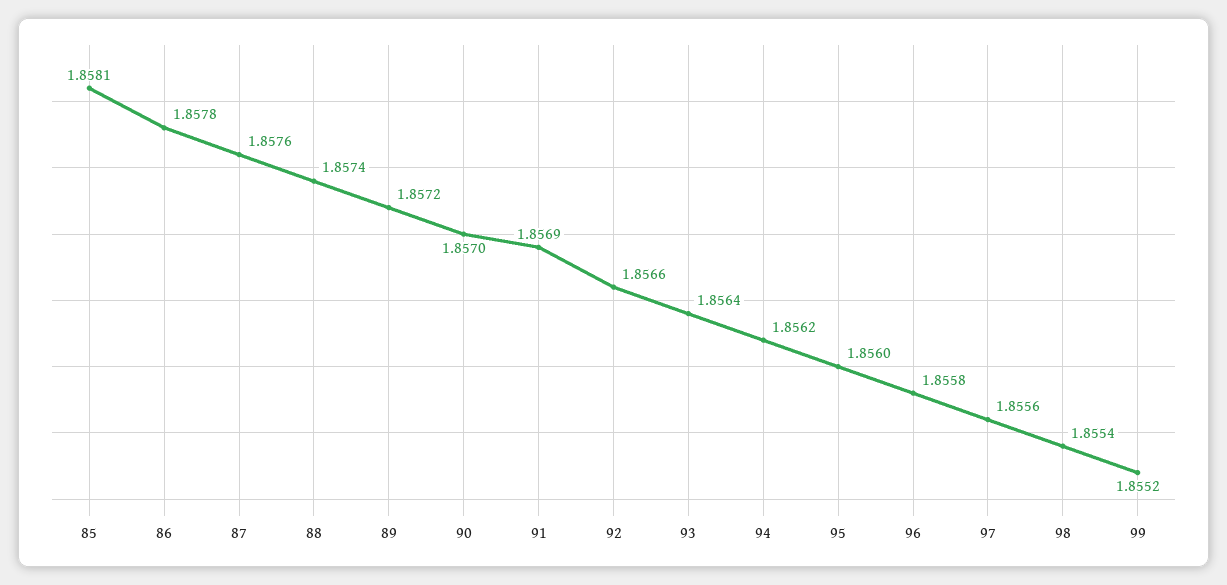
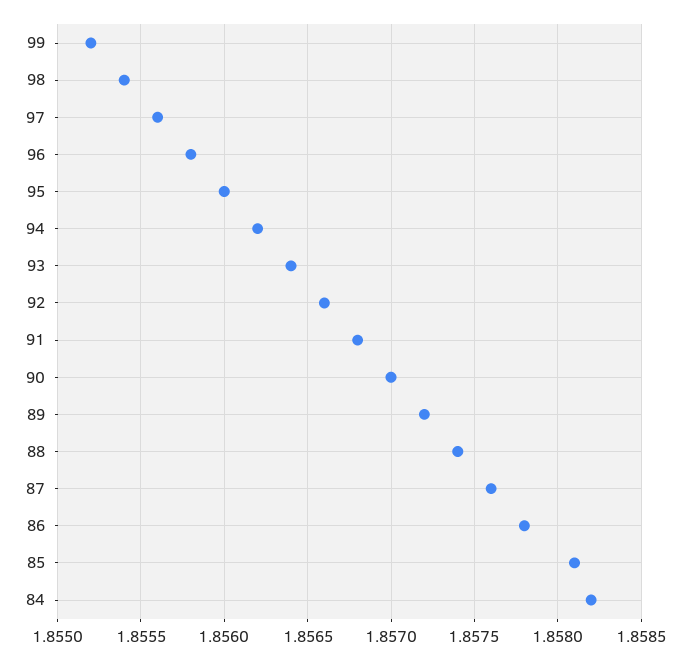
91: 1.8569 -> 1.8568
84: none -> 1.8582

